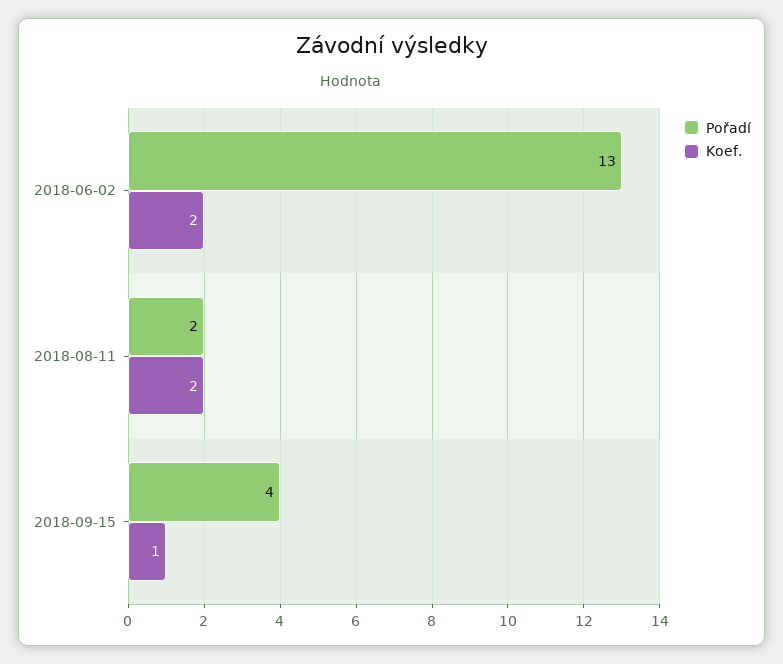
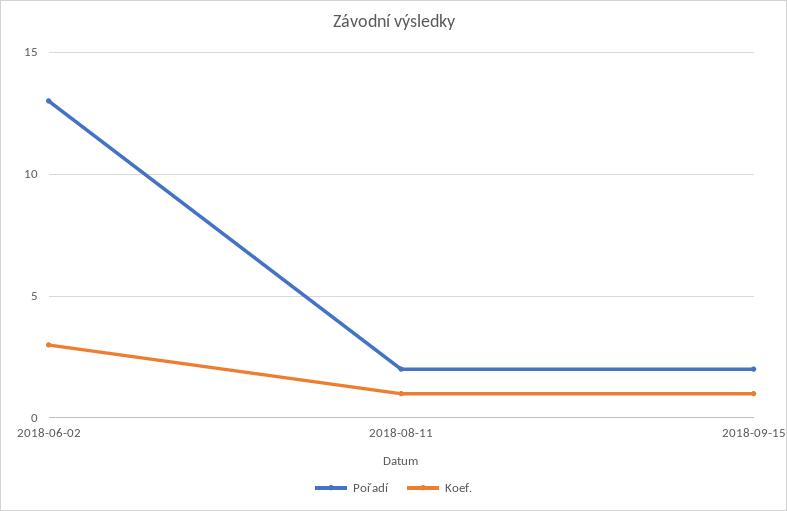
Koef., 2018-06-02: 2 -> 3
Koef., 2018-08-11: 2 -> 1
Pořadí, 2018-09-15: 4 -> 2

